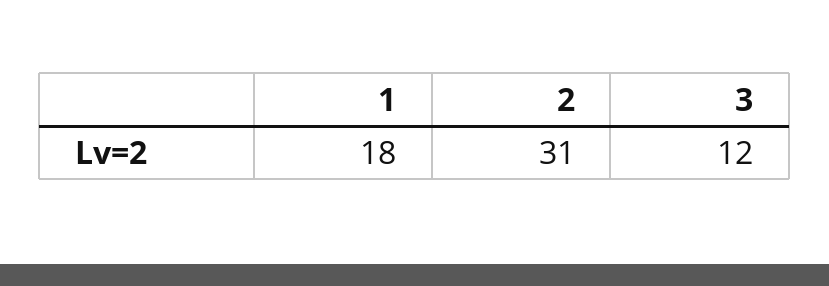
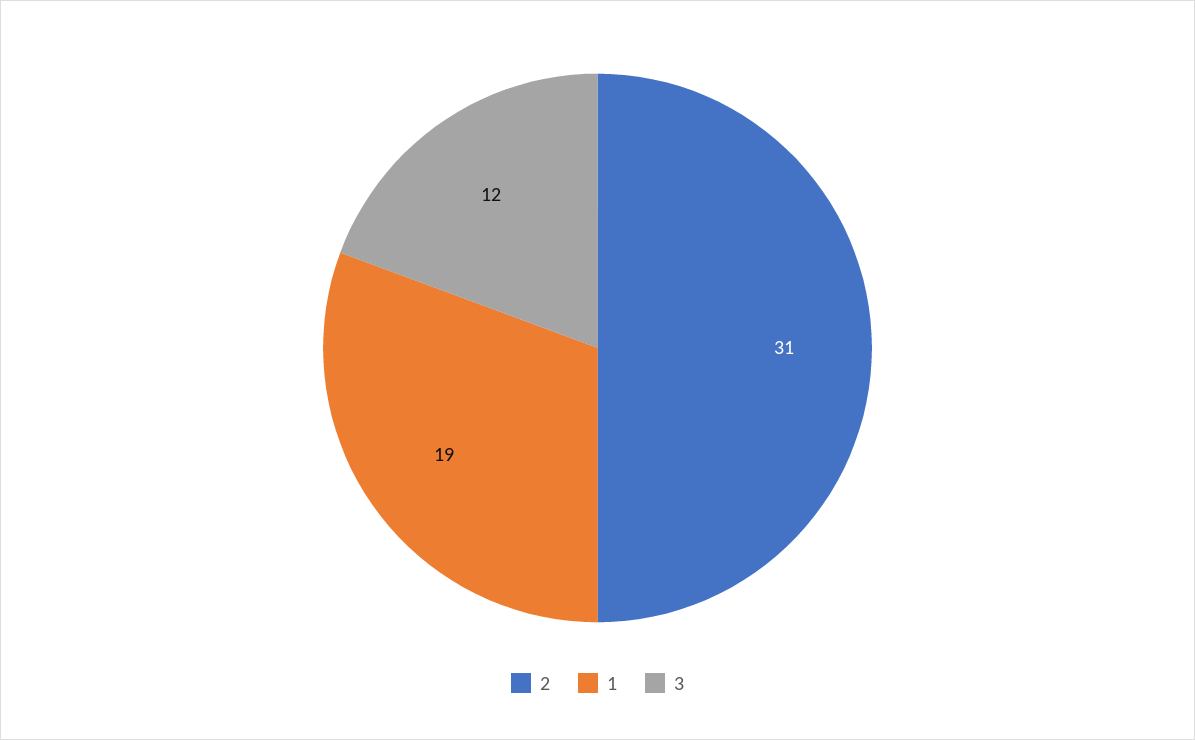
1: 18 -> 19

